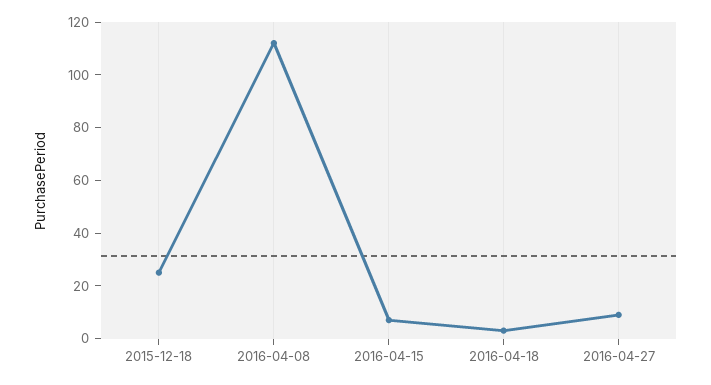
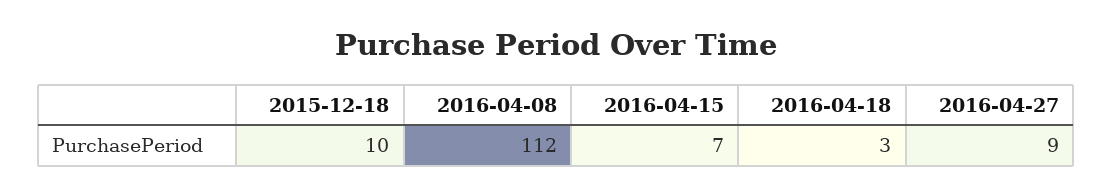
2015-12-18: 25 -> 10

